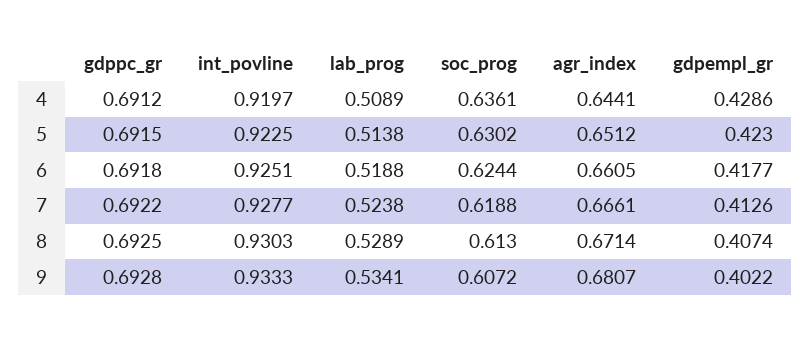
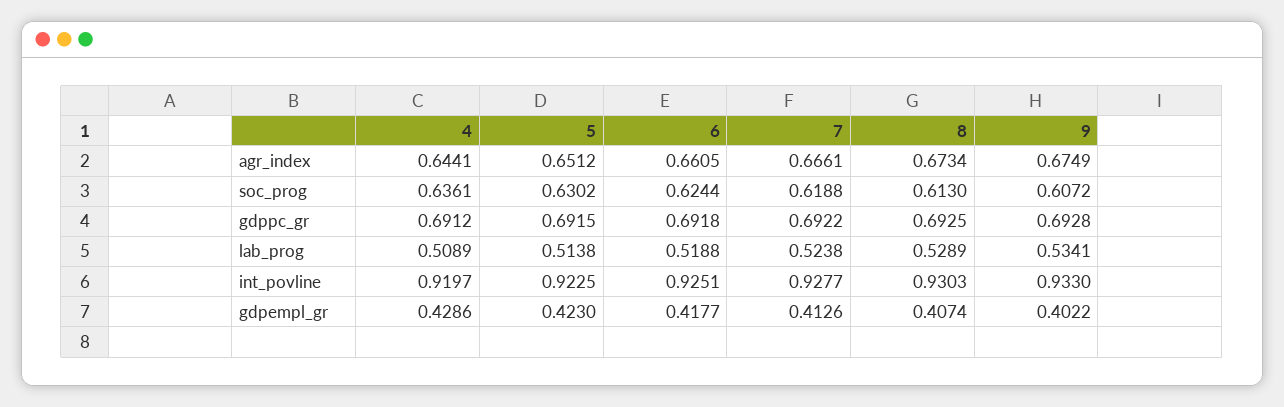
agr_index, 8: 0.6714 -> 0.6734
int_povline, 9: 0.9333 -> 0.933
agr_index, 9: 0.6807 -> 0.6749

